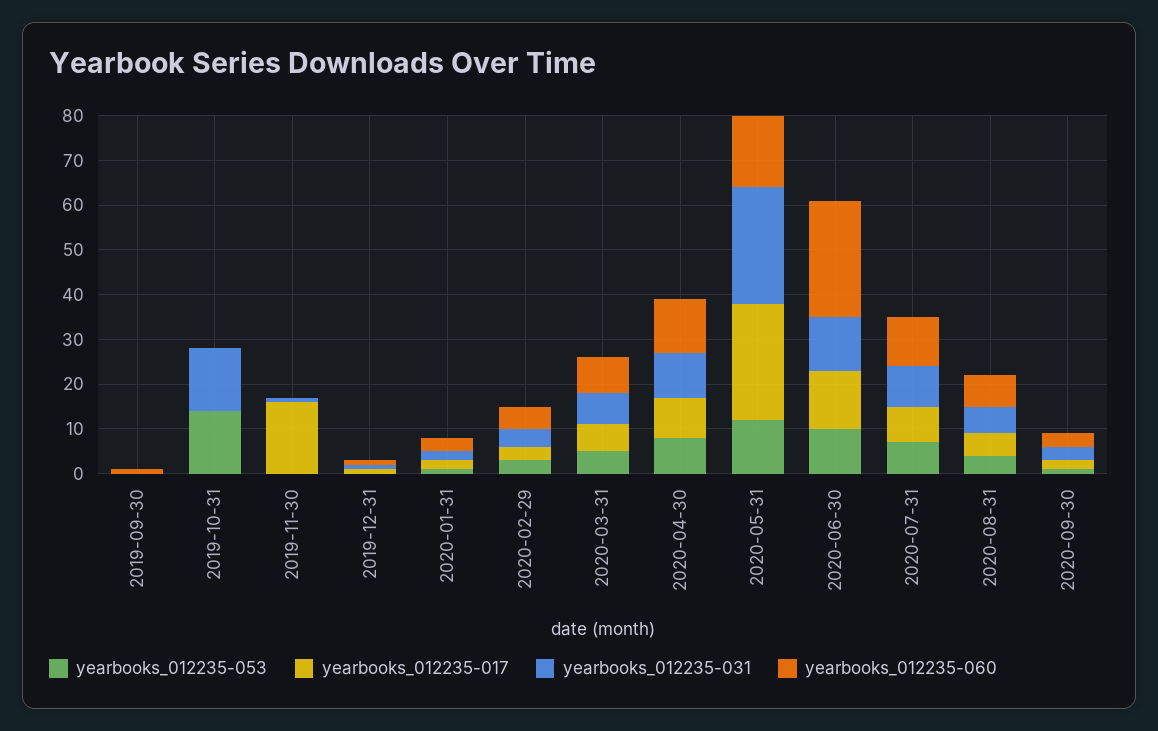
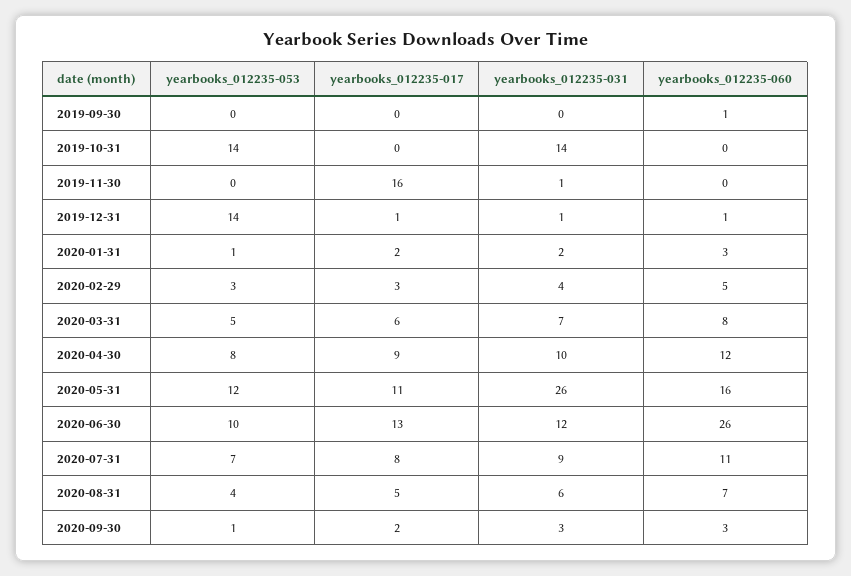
yearbooks_012235-053, 2019-12-31: 0 -> 14
yearbooks_012235-017, 2020-05-31: 25 -> 11

